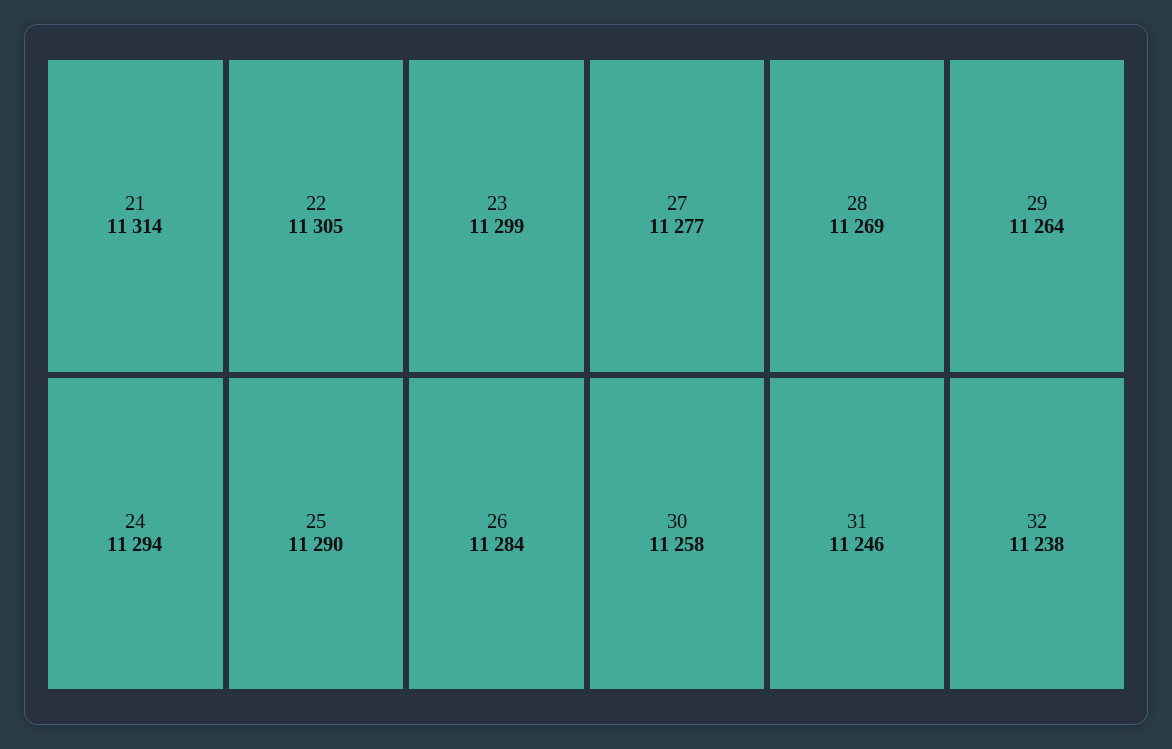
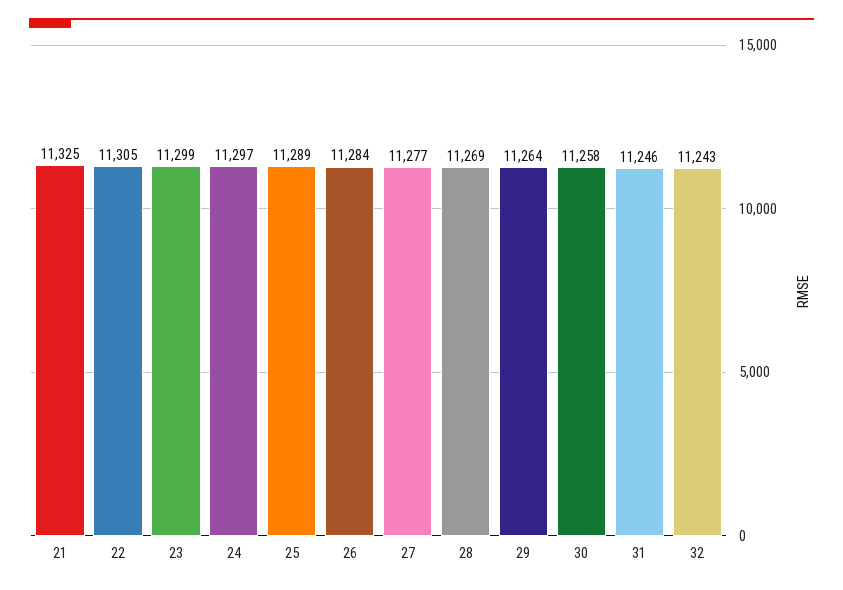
21: 11314 -> 11325
24: 11294 -> 11297
25: 11290 -> 11289
32: 11238 -> 11243

